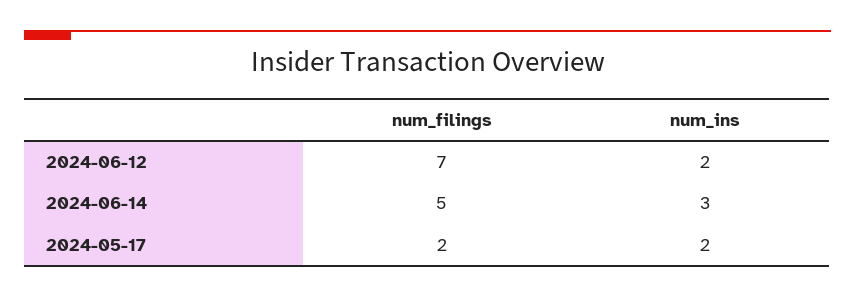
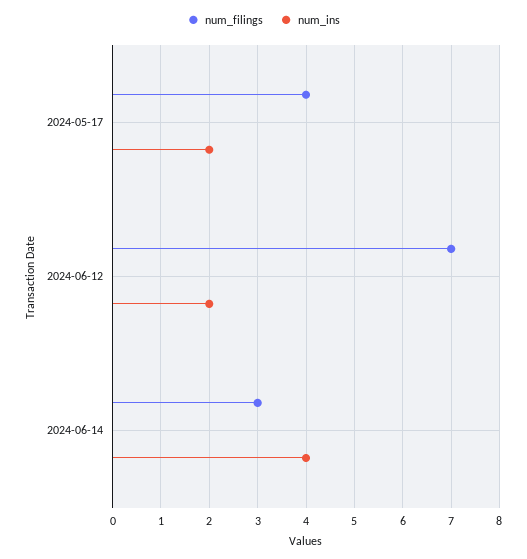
num_filings, 2024-06-14: 5 -> 3
num_ins, 2024-06-14: 3 -> 4
num_filings, 2024-05-17: 2 -> 4

